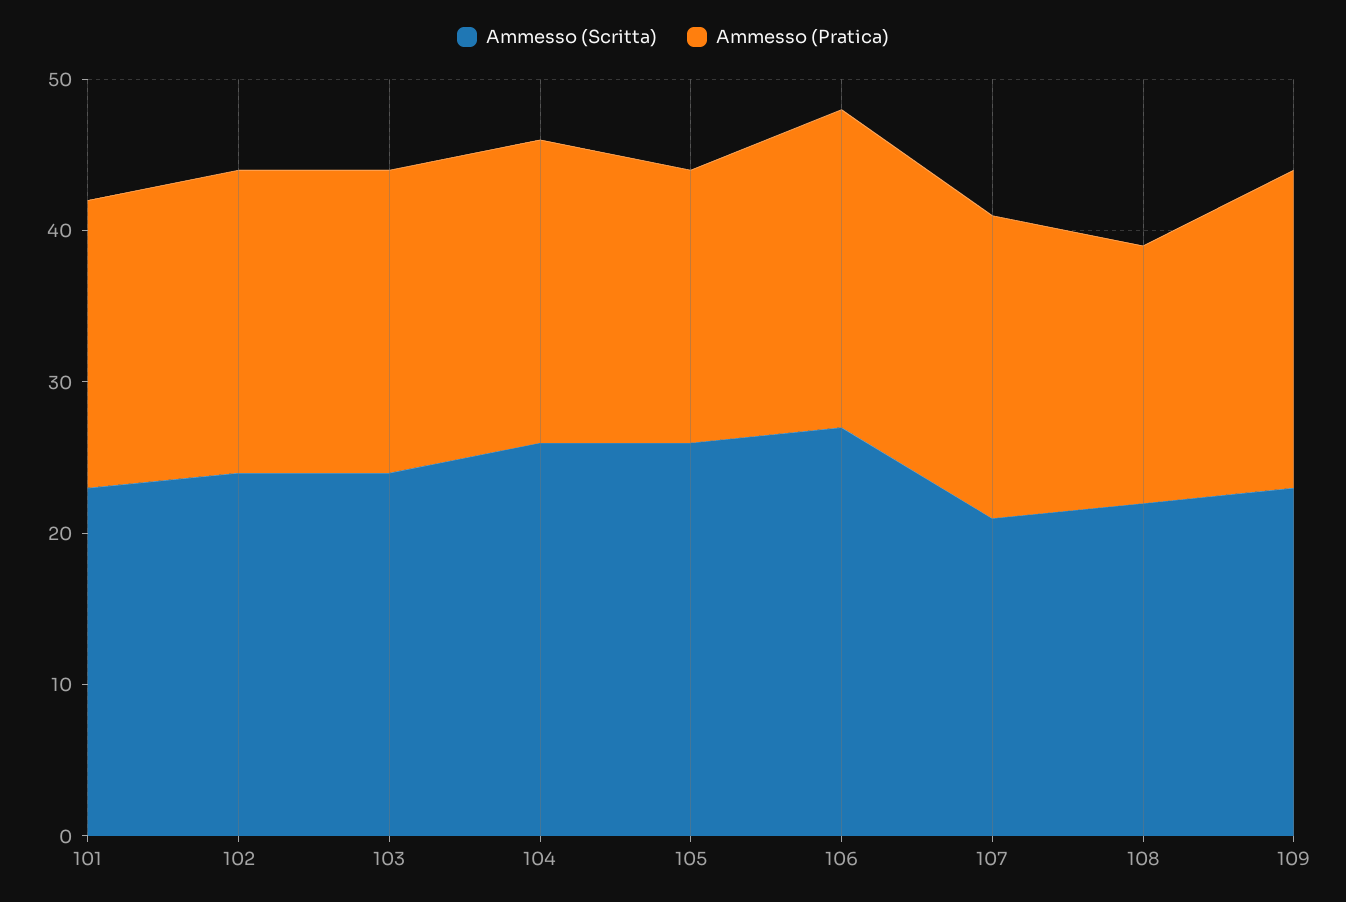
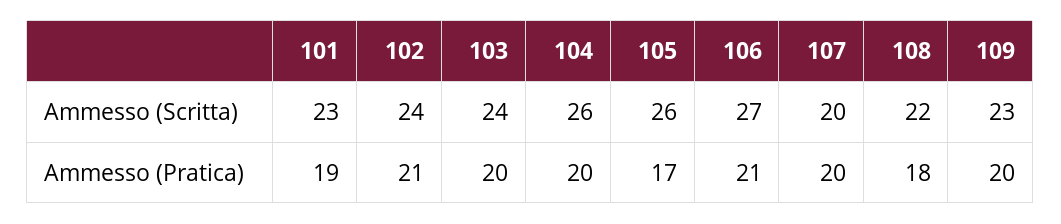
Ammesso (Pratica), 102: 20 -> 21
Ammesso (Pratica), 105: 18 -> 17
Ammesso (Scritta), 107: 21 -> 20
Ammesso (Pratica), 108: 17 -> 18
Ammesso (Pratica), 109: 21 -> 20

